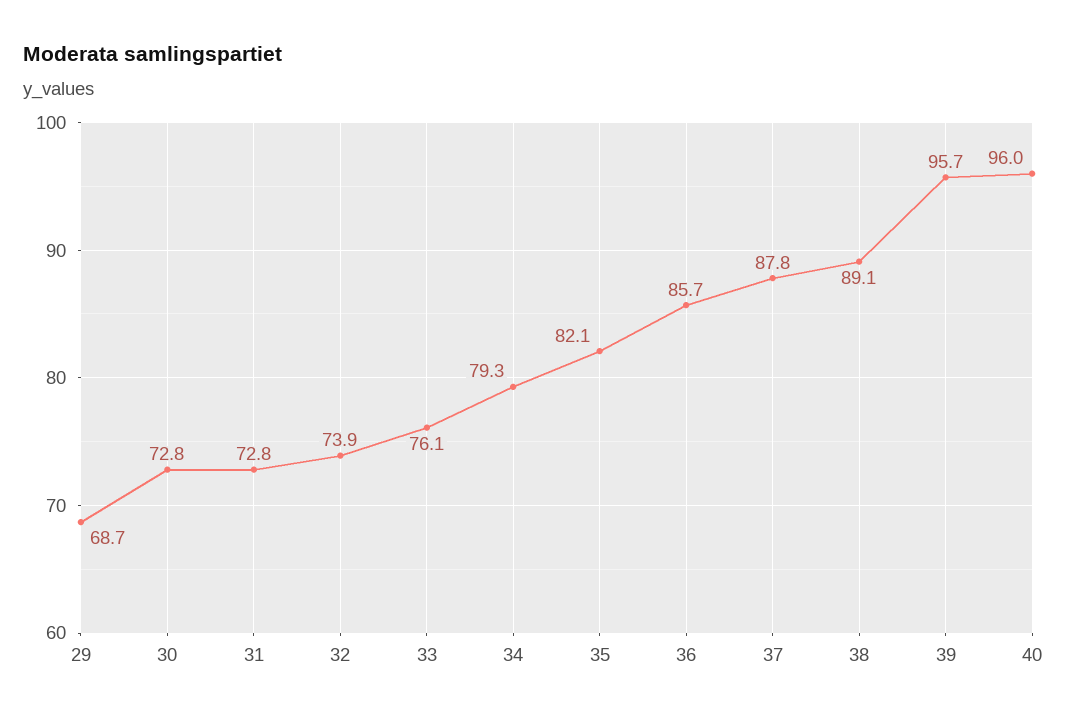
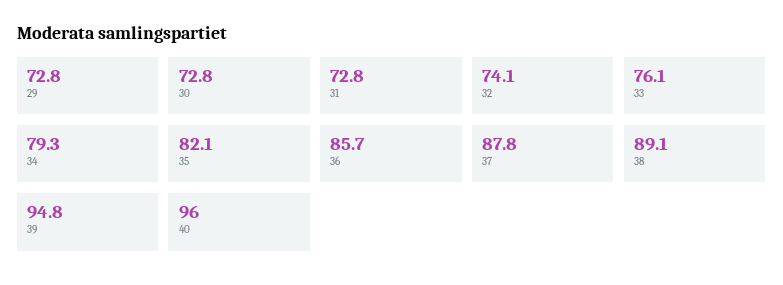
29: 68.7 -> 72.8
32: 73.9 -> 74.1
39: 95.7 -> 94.8

